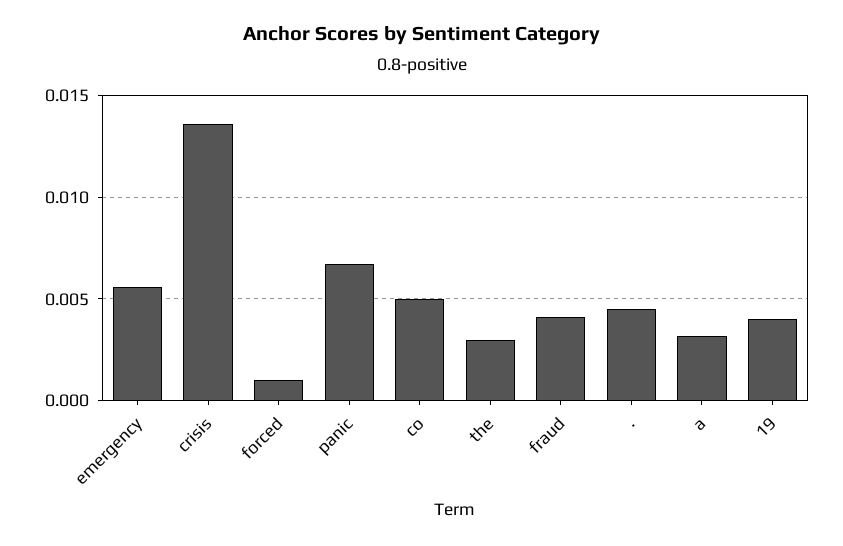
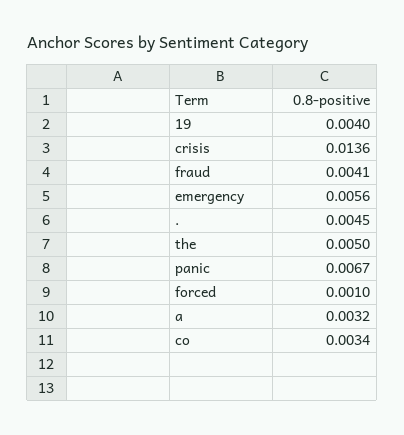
co: 0.005 -> 0.0034
the: 0.003 -> 0.005

